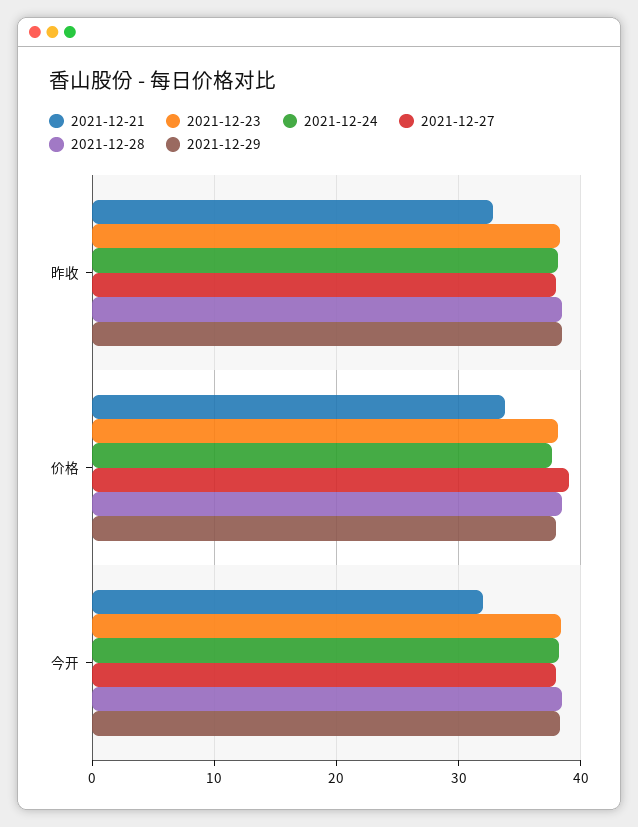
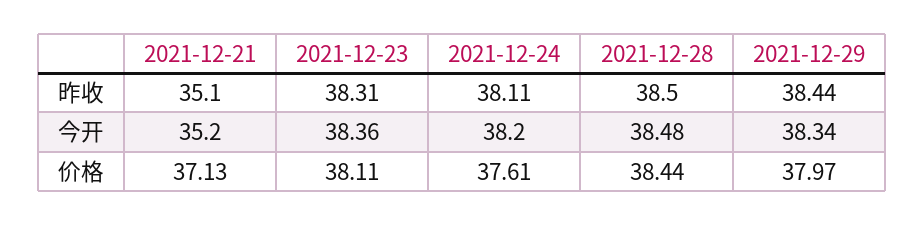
2021-12-21, 昨收: 33 -> 35.1
2021-12-27, 昨收: 38 -> none
2021-12-21, 价格: 34 -> 37.13
2021-12-27, 价格: 39 -> none
2021-12-21, 今开: 32 -> 35.2
2021-12-27, 今开: 38 -> none

